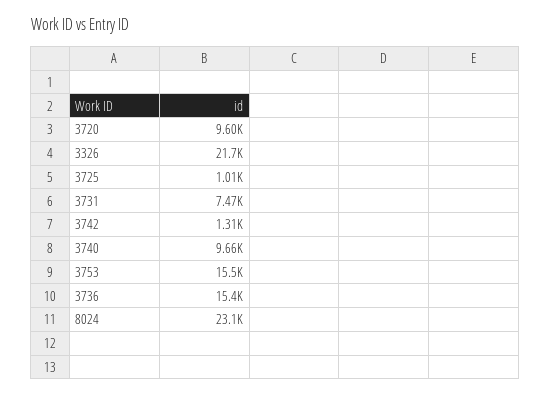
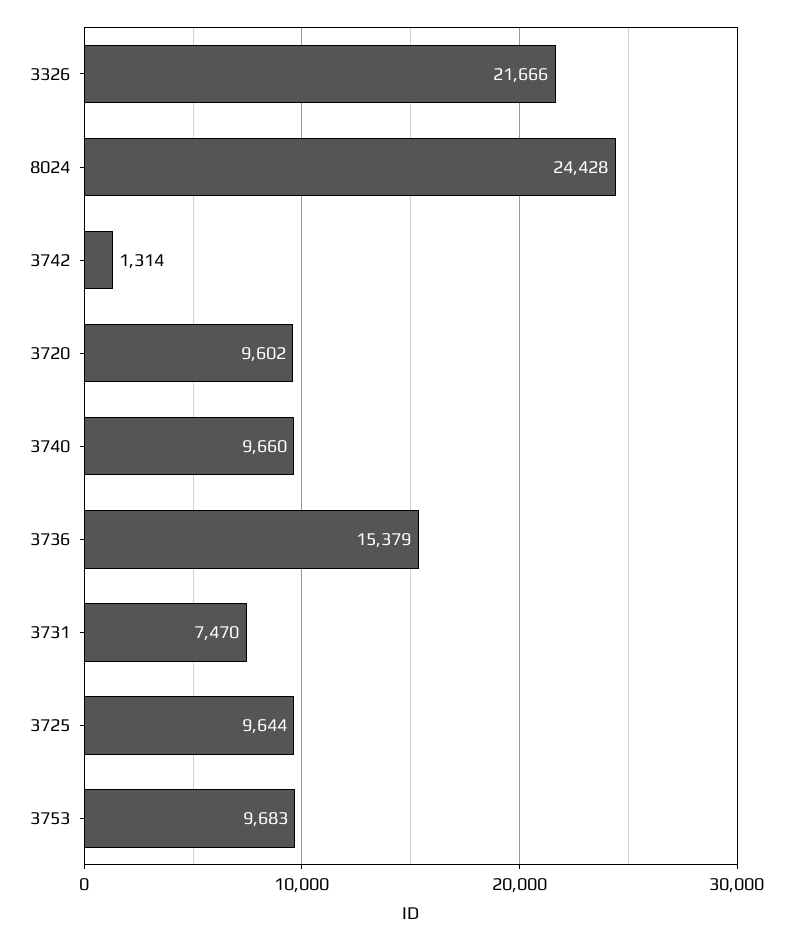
3725: 1010 -> 9644
3753: 15500 -> 9683
8024: 23100 -> 24428

